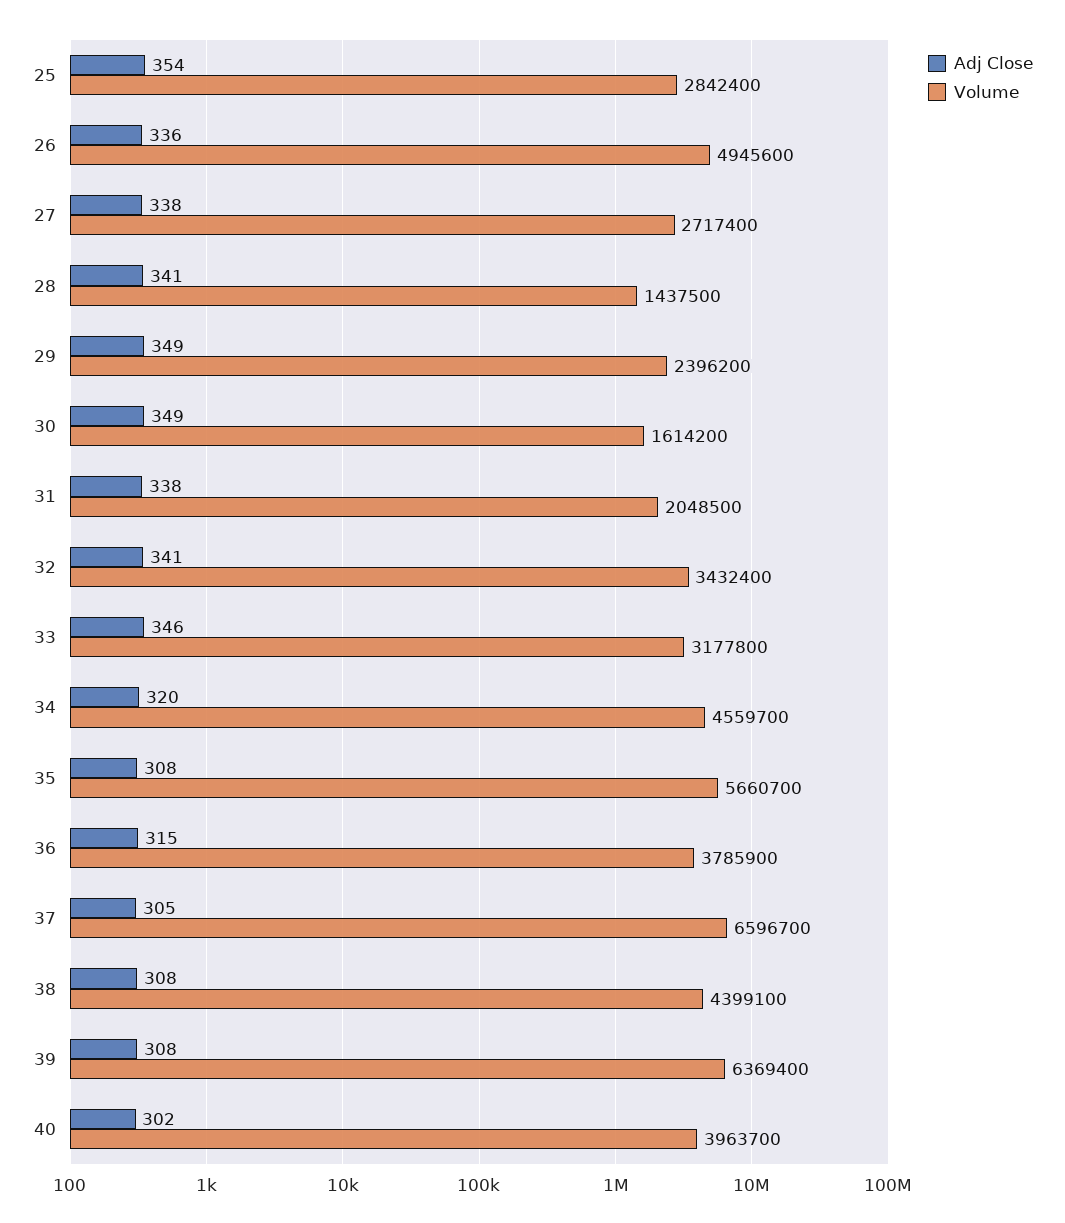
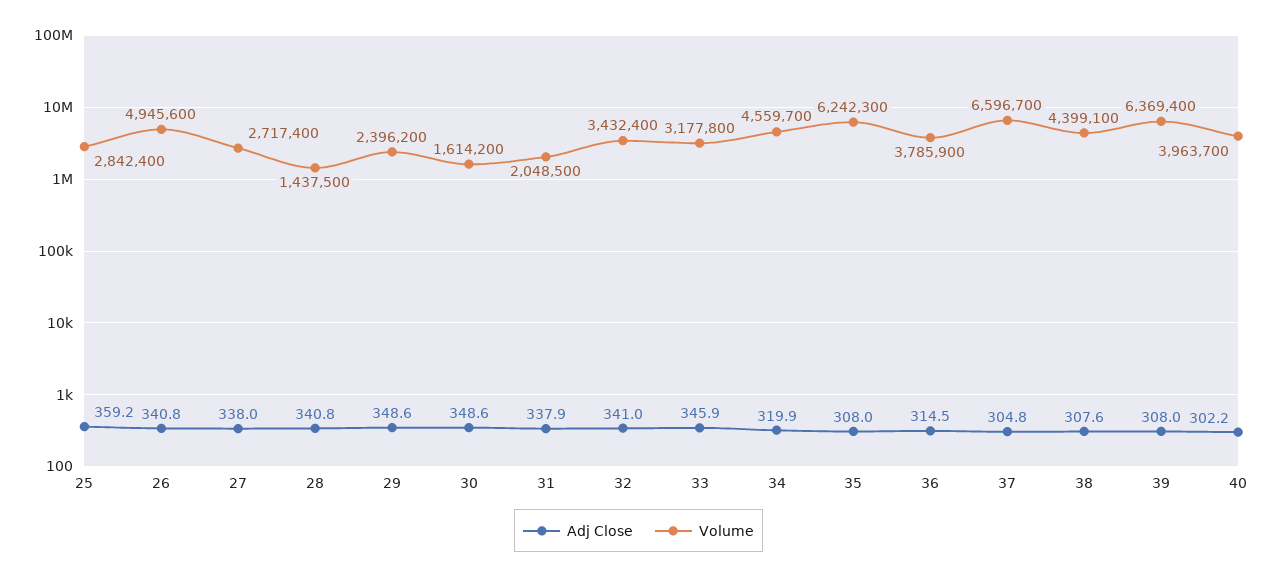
Adj Close, 25: 354 -> 359.2
Adj Close, 26: 336 -> 340.8
Volume, 35: 5660700 -> 6242300

